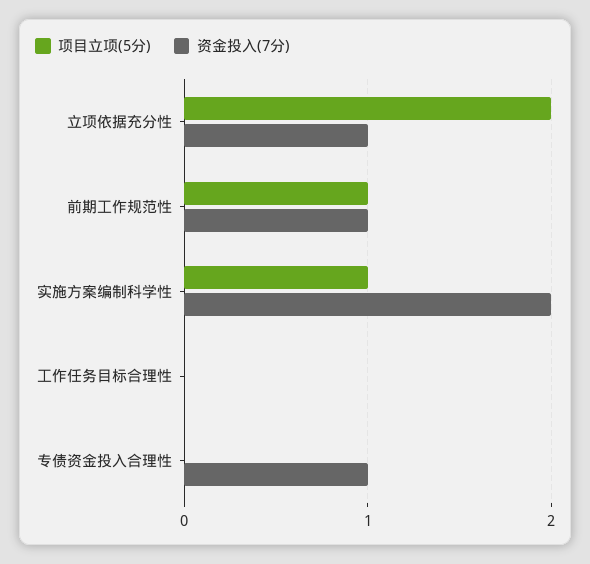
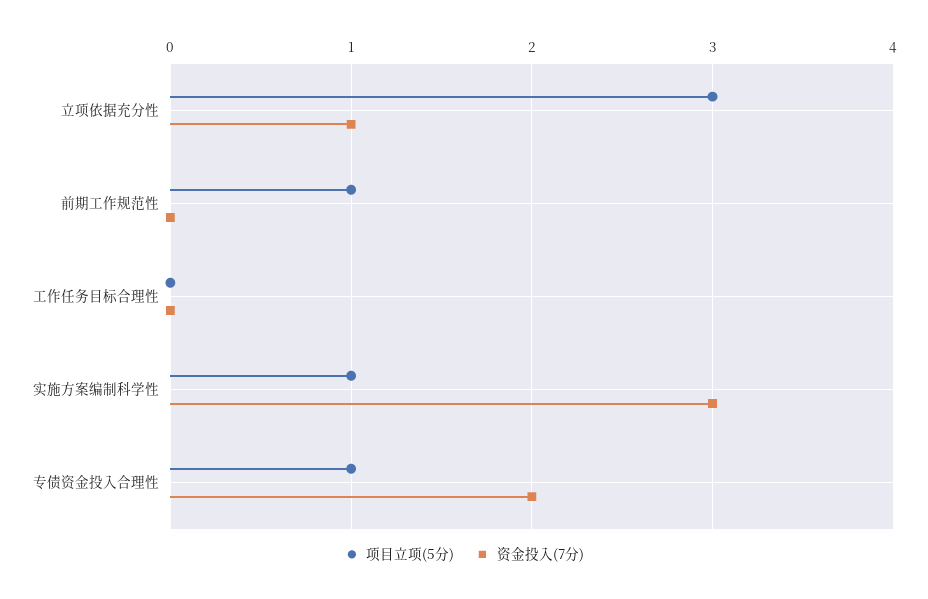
项目立项(5分), 立项依据充分性: 2 -> 3
资金投入(7分), 前期工作规范性: 1 -> 0
资金投入(7分), 实施方案编制科学性: 2 -> 3
项目立项(5分), 专债资金投入合理性: 0 -> 1
资金投入(7分), 专债资金投入合理性: 1 -> 2

